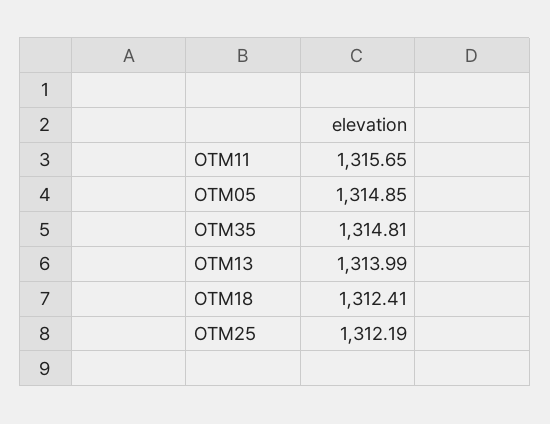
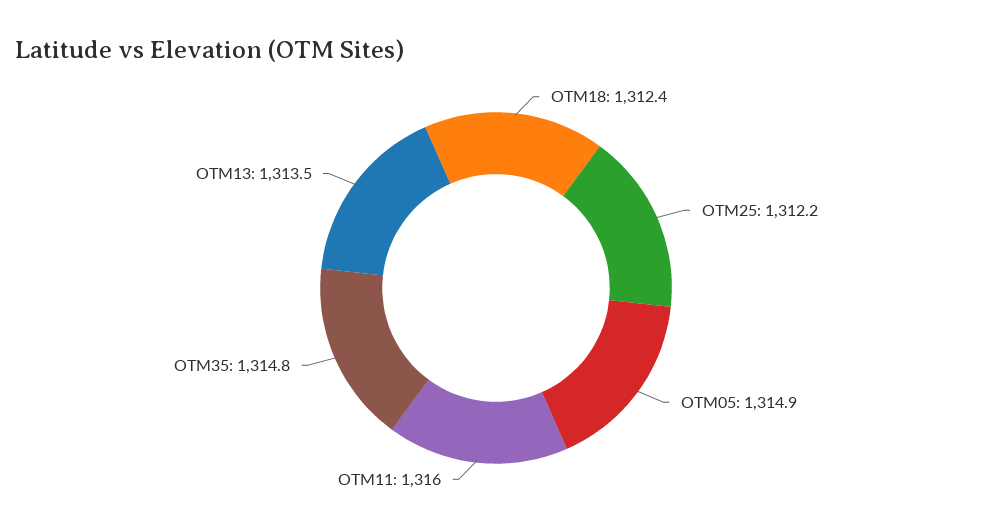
OTM11: 1315.65 -> 1316
OTM13: 1313.99 -> 1313.5

